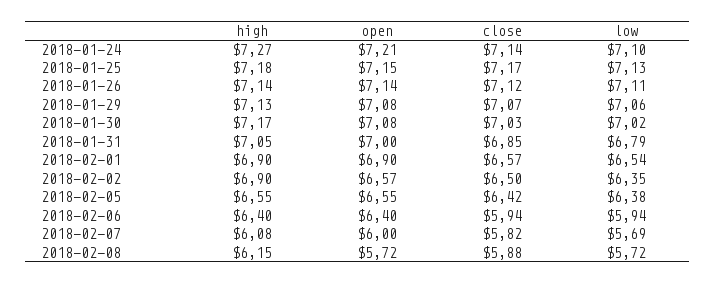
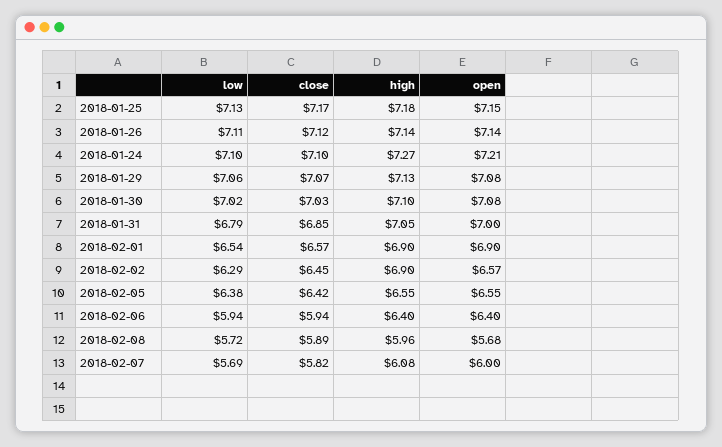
close, 2018-01-24: 7.14 -> 7.1
high, 2018-01-30: 7.17 -> 7.1
close, 2018-02-02: 6.5 -> 6.45
low, 2018-02-02: 6.35 -> 6.29
high, 2018-02-08: 6.15 -> 5.96
open, 2018-02-08: 5.72 -> 5.68
close, 2018-02-08: 5.88 -> 5.89

